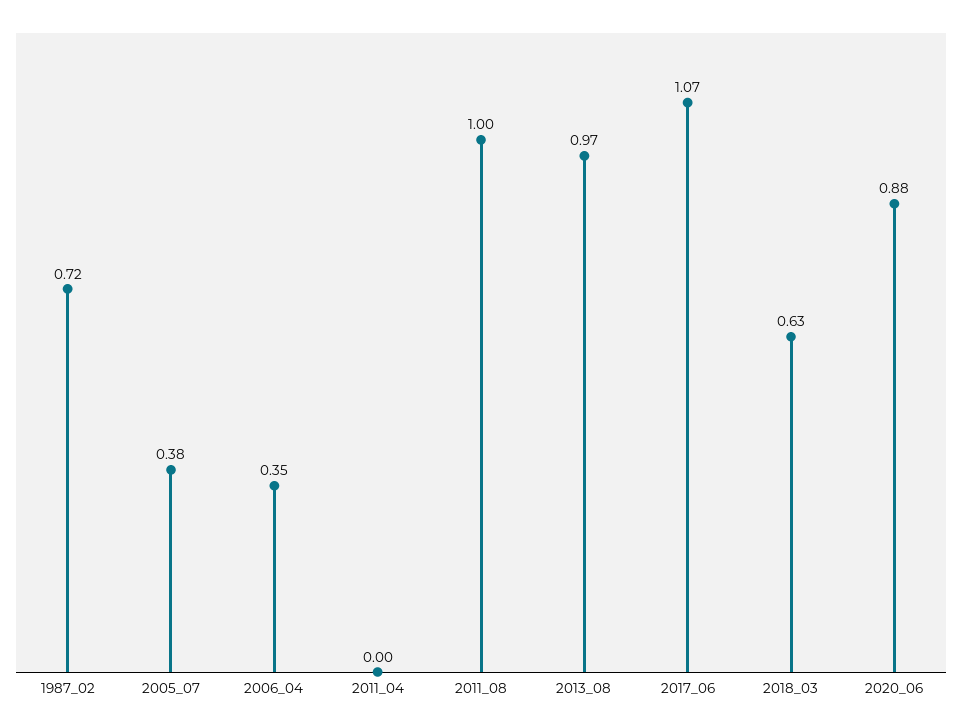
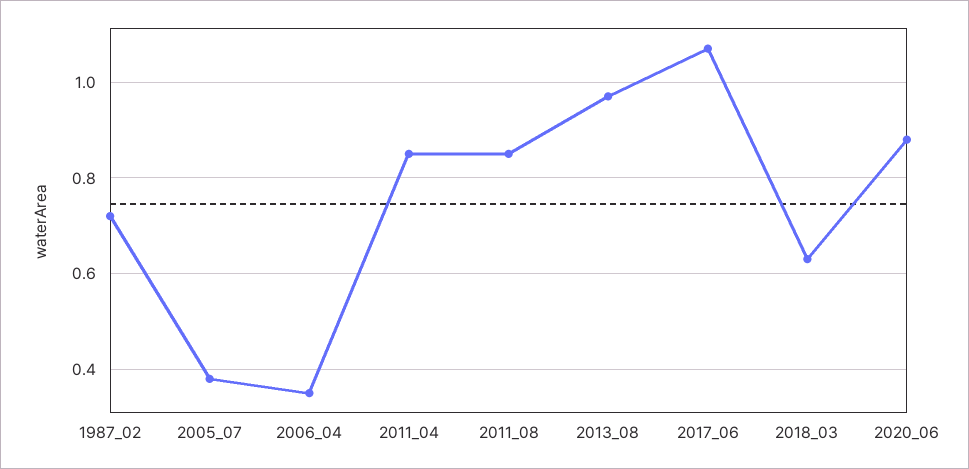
2011_04: 0 -> 0.85
2011_08: 1 -> 0.85

